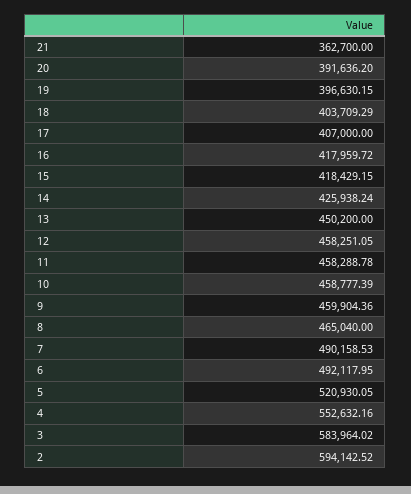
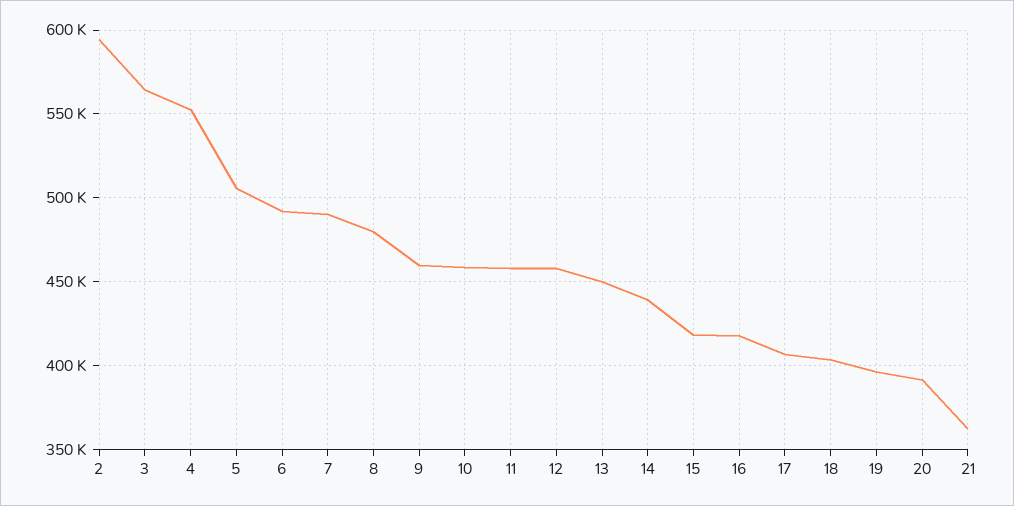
14: 425938.24 -> 440000
8: 465040 -> 480000
5: 520930.05 -> 505000
3: 583964.02 -> 565000

